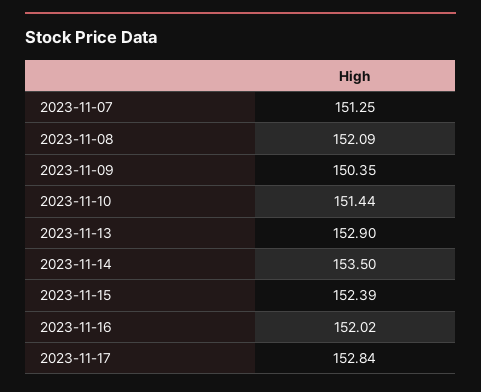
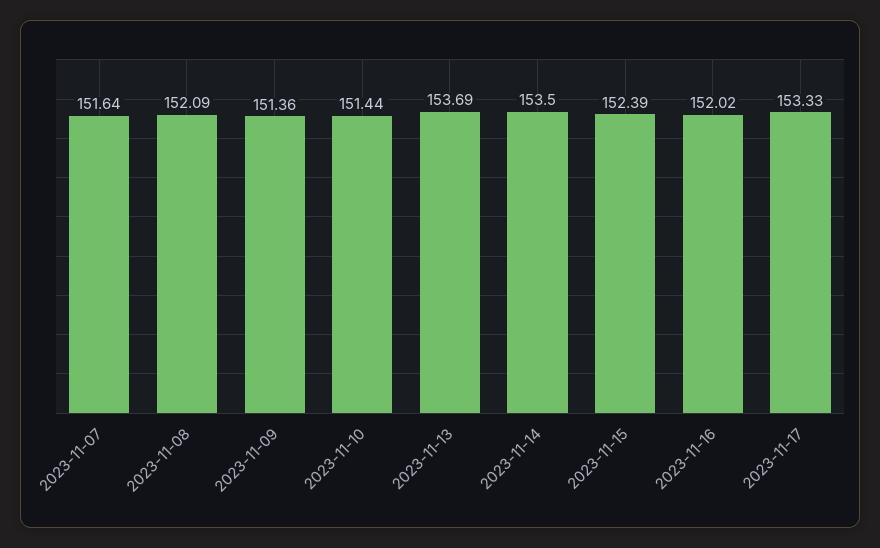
2023-11-07: 151.25 -> 151.64
2023-11-09: 150.35 -> 151.36
2023-11-13: 152.9 -> 153.69
2023-11-17: 152.84 -> 153.33

